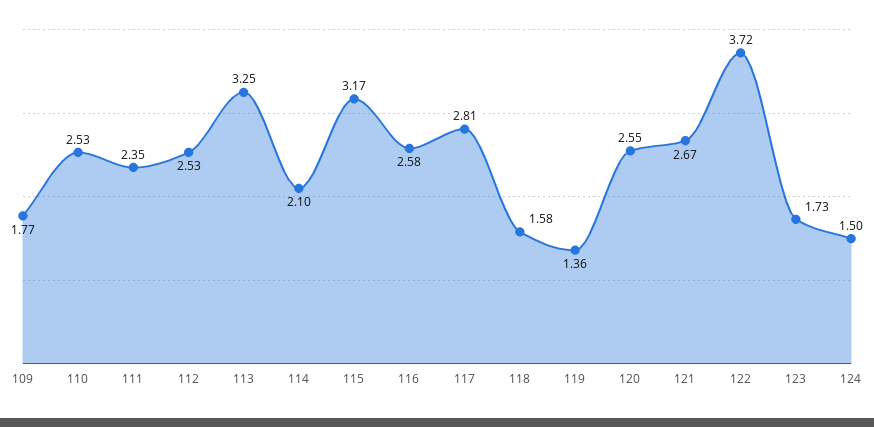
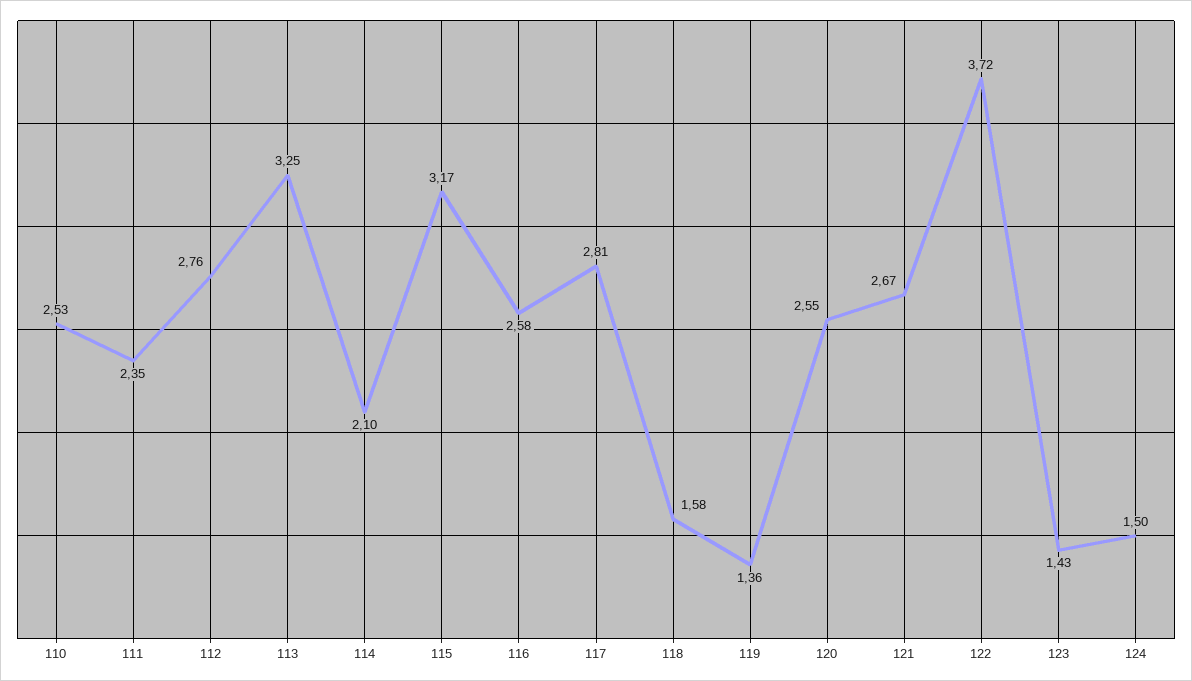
109: 1.77 -> none
112: 2.53 -> 2.76
123: 1.73 -> 1.43

